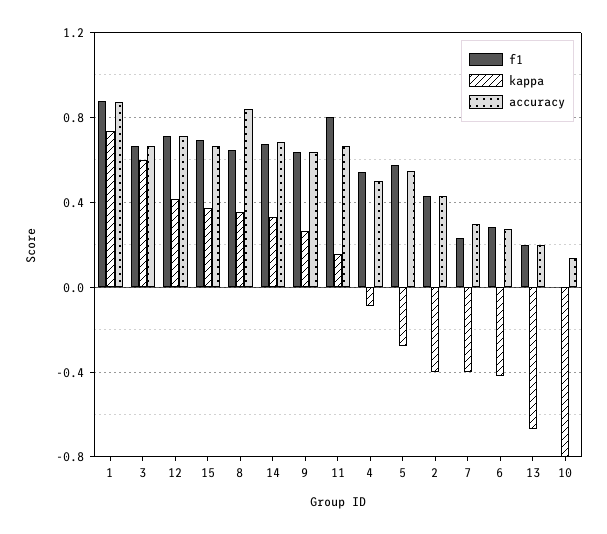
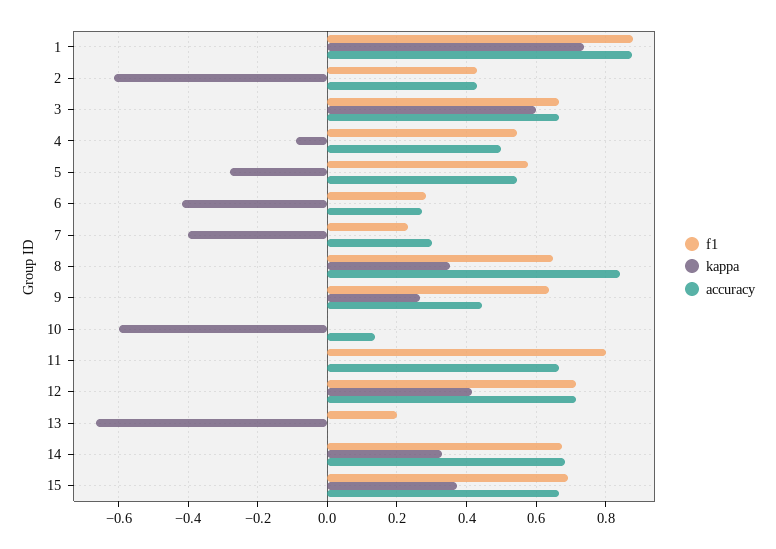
accuracy, 9: 0.65 -> 0.44
kappa, 11: 0.15 -> 0
kappa, 2: -0.4 -> -0.62
accuracy, 13: 0.2 -> 0
kappa, 10: -0.8 -> -0.6

